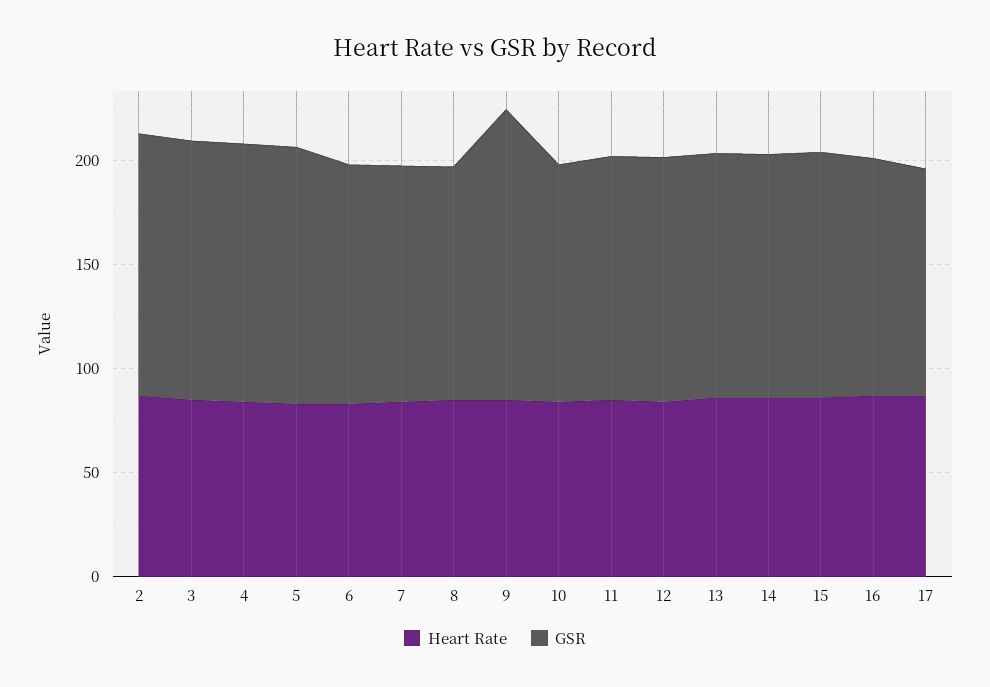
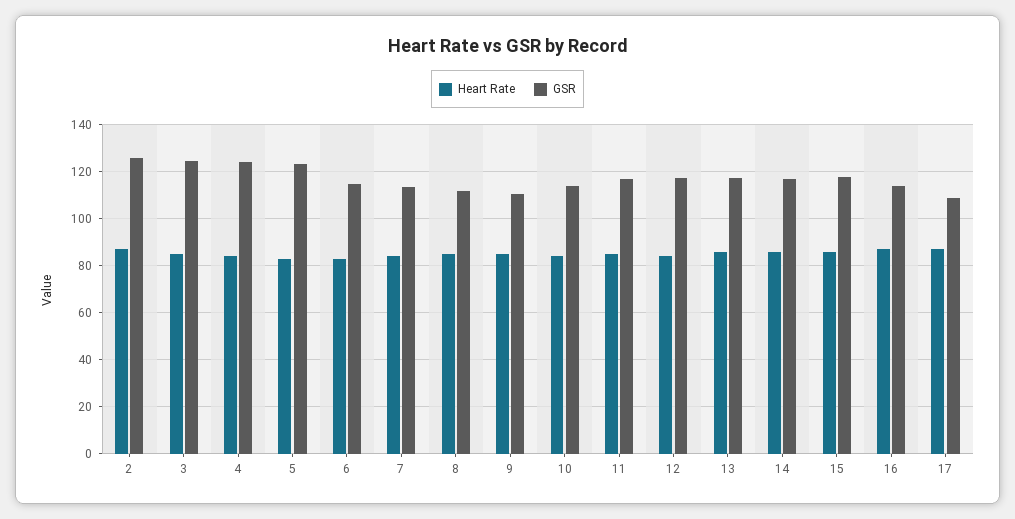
GSR, 9: 140 -> 110

